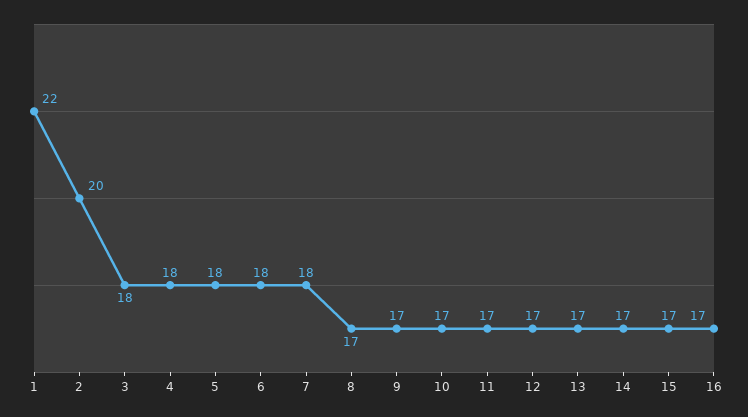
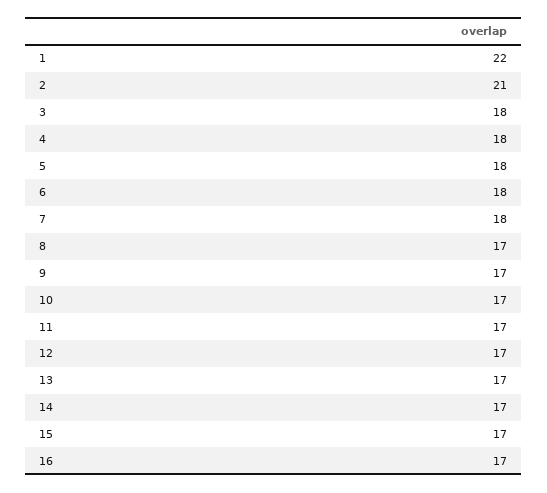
2: 20 -> 21

